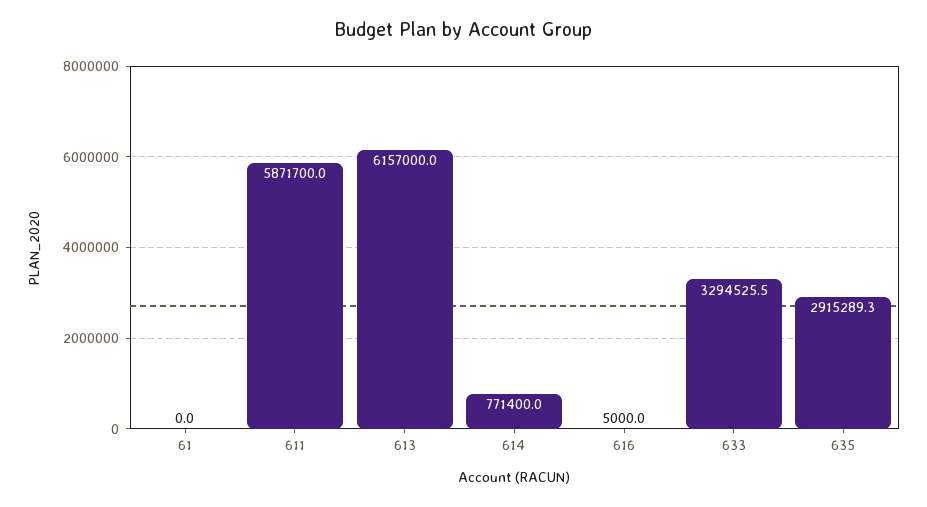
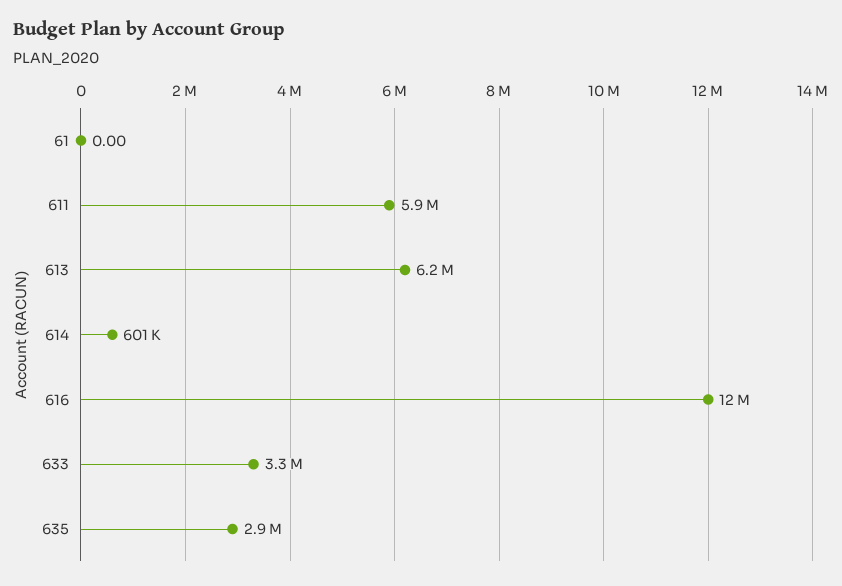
614: 771400 -> 601000
616: 5000 -> 12000000

